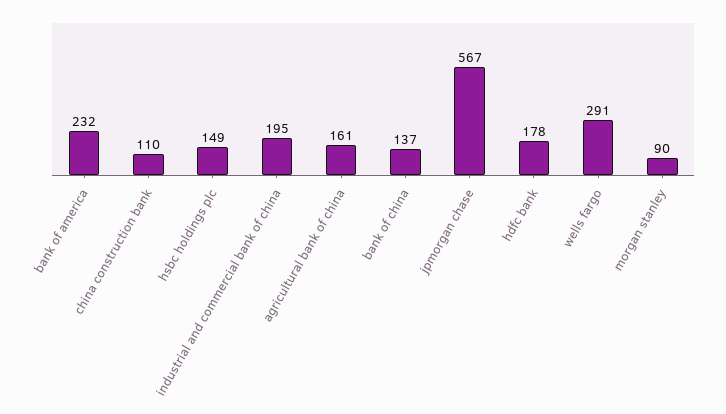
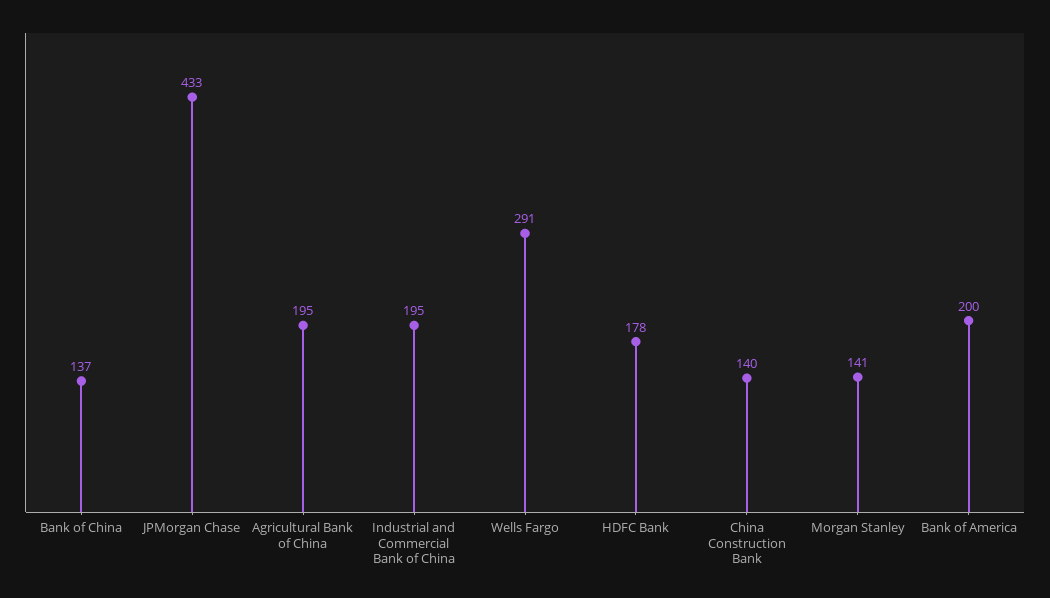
bank of america: 232 -> 200
china construction bank: 110 -> 140
hsbc holdings plc: 149 -> none
agricultural bank of china: 161 -> 195
jpmorgan chase: 567 -> 433
morgan stanley: 90 -> 141

